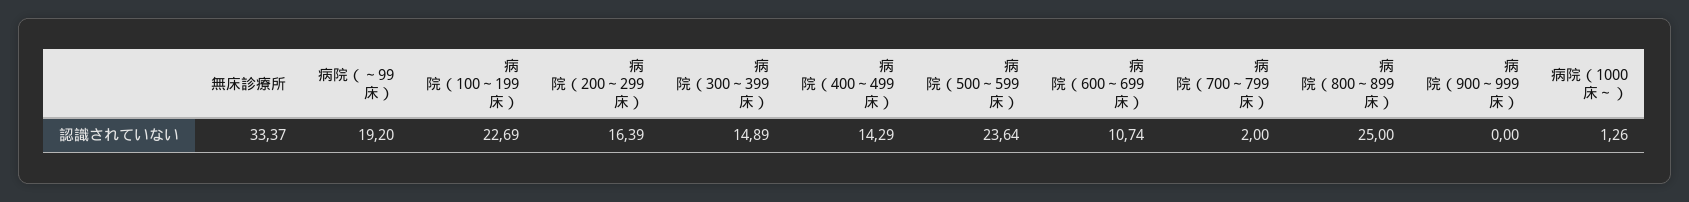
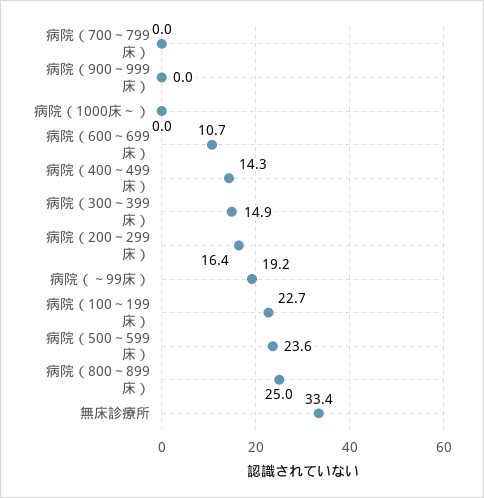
病院（700～799床）: 2 -> 0
病院（1000床～）: 1.26 -> 0

